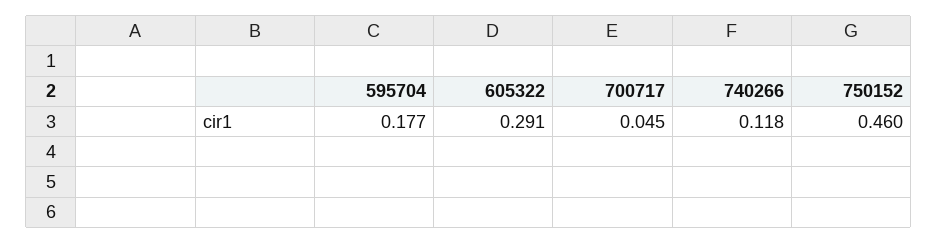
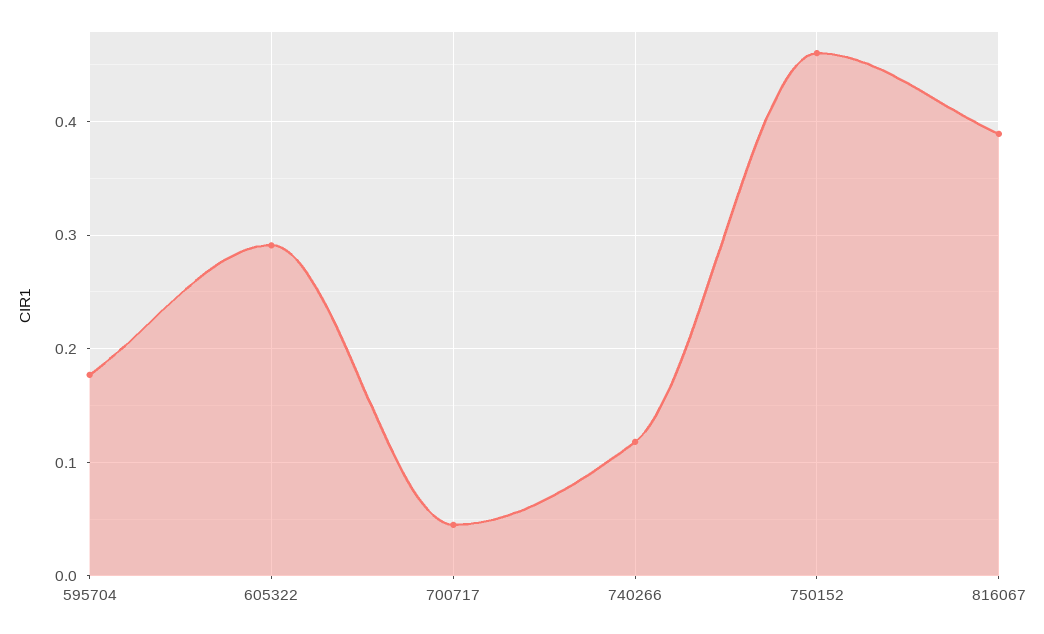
816067: none -> 0.39

